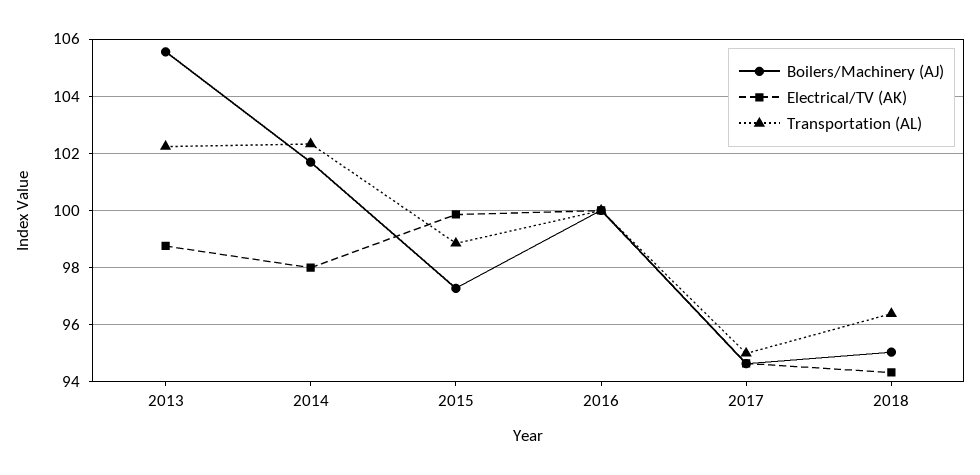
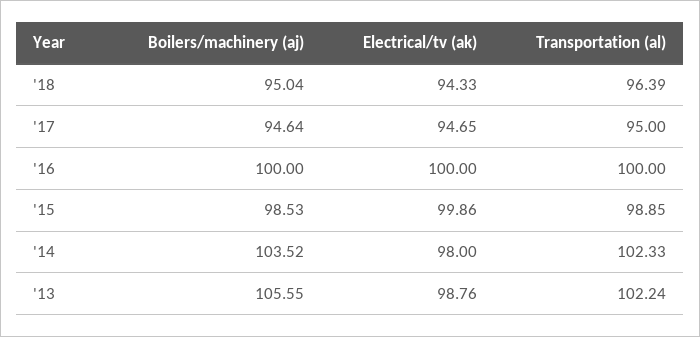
Boilers/Machinery (AJ), 2014: 101.75 -> 103.52
Boilers/Machinery (AJ), 2015: 97.25 -> 98.53

